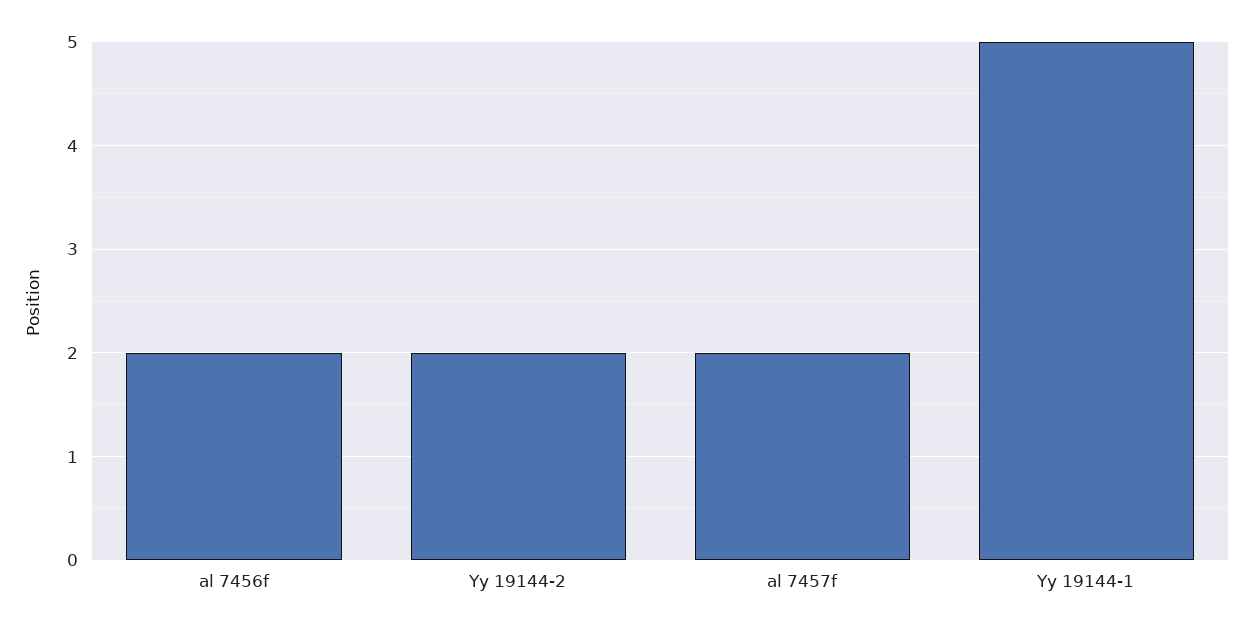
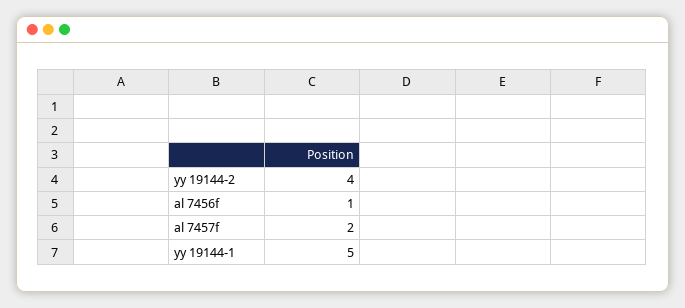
al 7456f: 2 -> 1
Yy 19144-2: 2 -> 4

